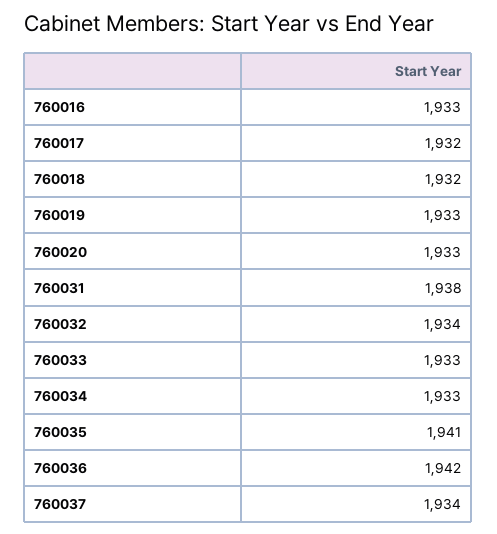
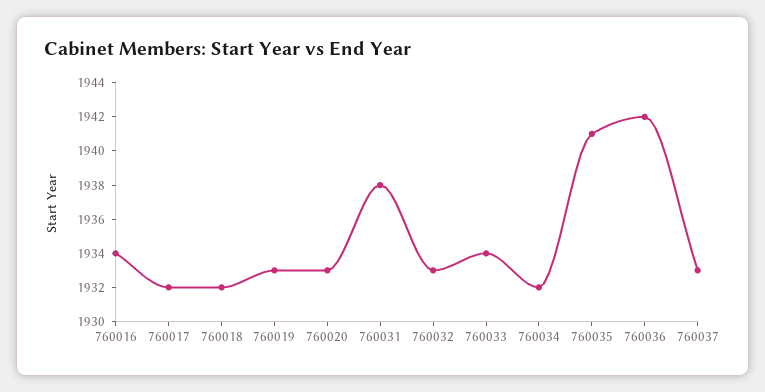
760016: 1933 -> 1934
760032: 1934 -> 1933
760033: 1933 -> 1934
760034: 1933 -> 1932
760037: 1934 -> 1933

